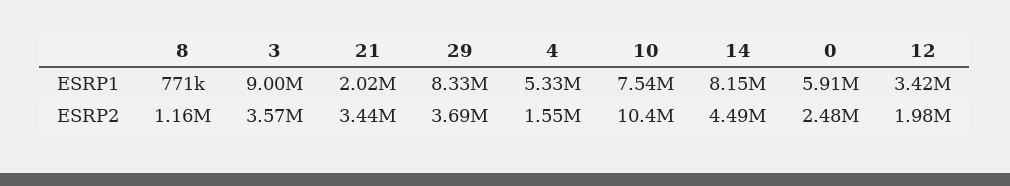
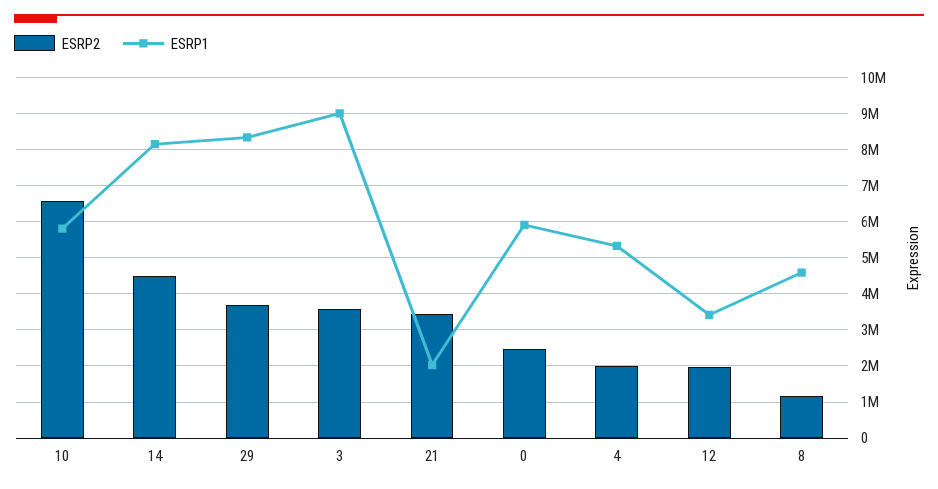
ESRP1, 8: 771000 -> 4600000
ESRP1, 10: 7540000 -> 5800000
ESRP2, 4: 1550000 -> 2000000
ESRP2, 10: 10400000 -> 6600000

